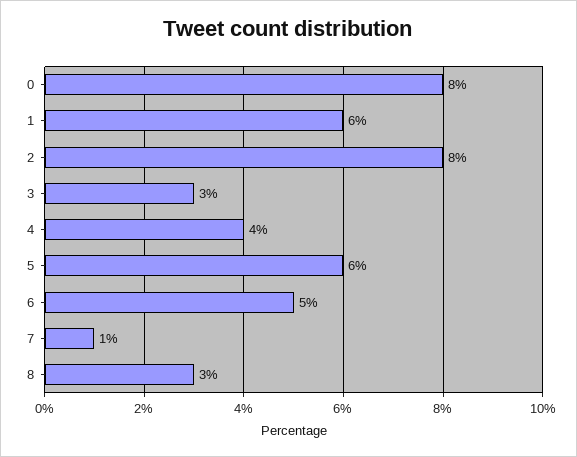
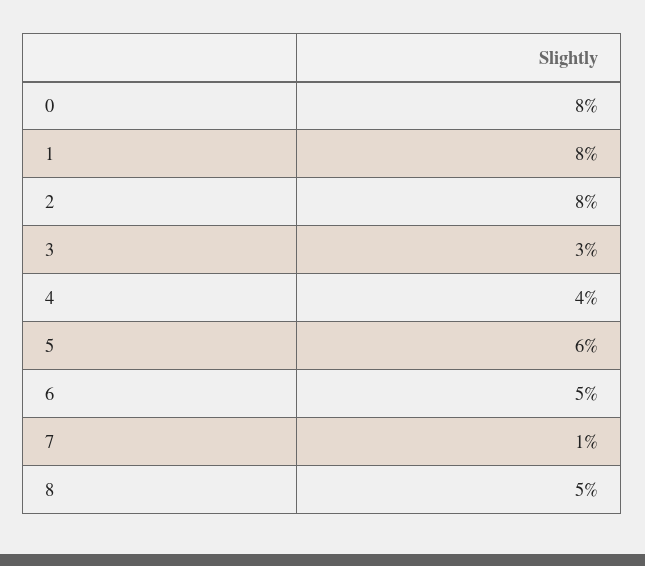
1: 6 -> 8
8: 3 -> 5

